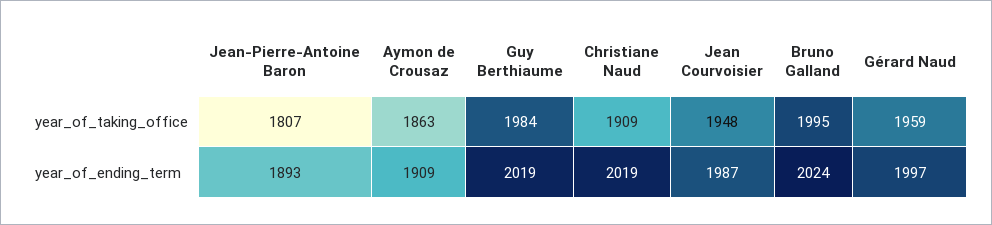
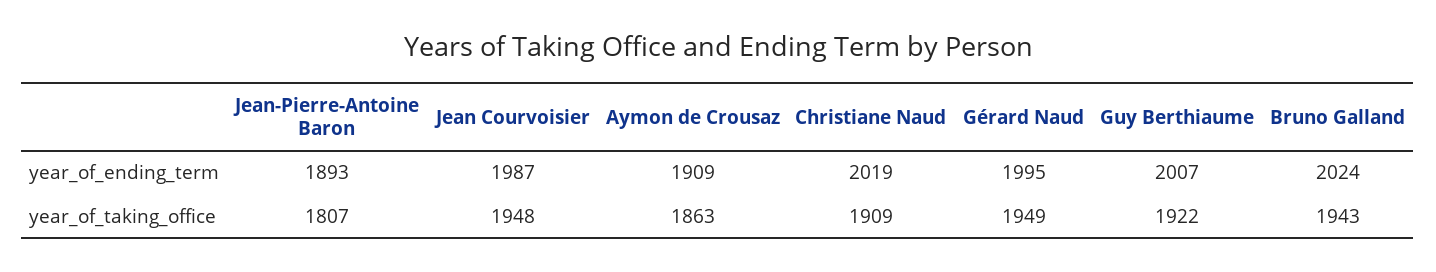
Guy Berthiaume, year_of_taking_office: 1984 -> 1922
Bruno Galland, year_of_taking_office: 1995 -> 1943
Gérard Naud, year_of_taking_office: 1959 -> 1949
Guy Berthiaume, year_of_ending_term: 2019 -> 2007
Gérard Naud, year_of_ending_term: 1997 -> 1995

